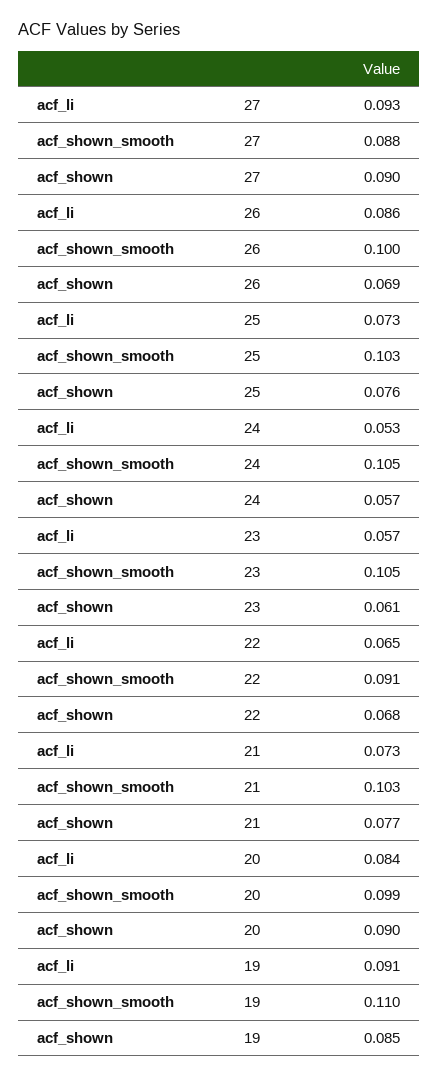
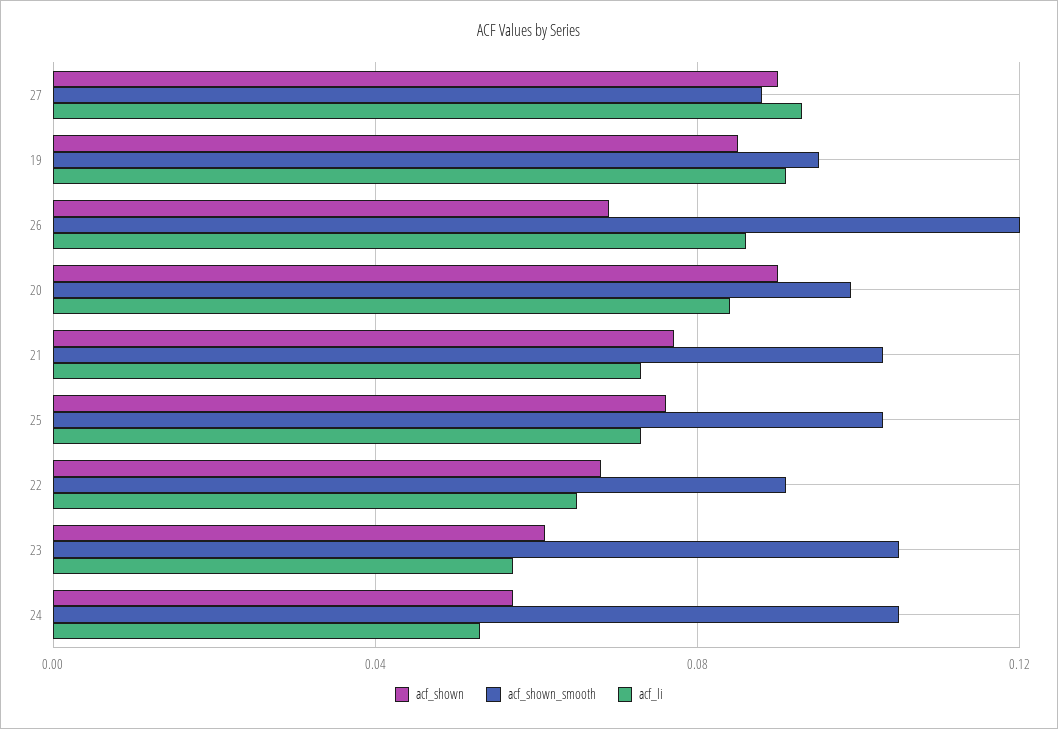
acf_shown_smooth, 26: 0.1 -> 0.12
acf_shown_smooth, 19: 0.11 -> 0.095

